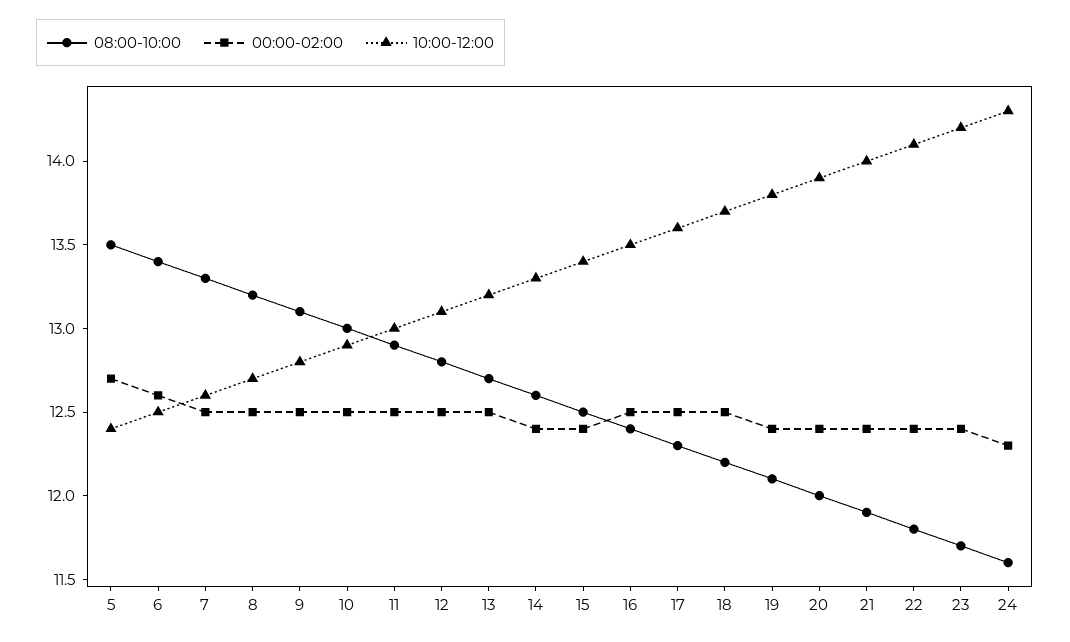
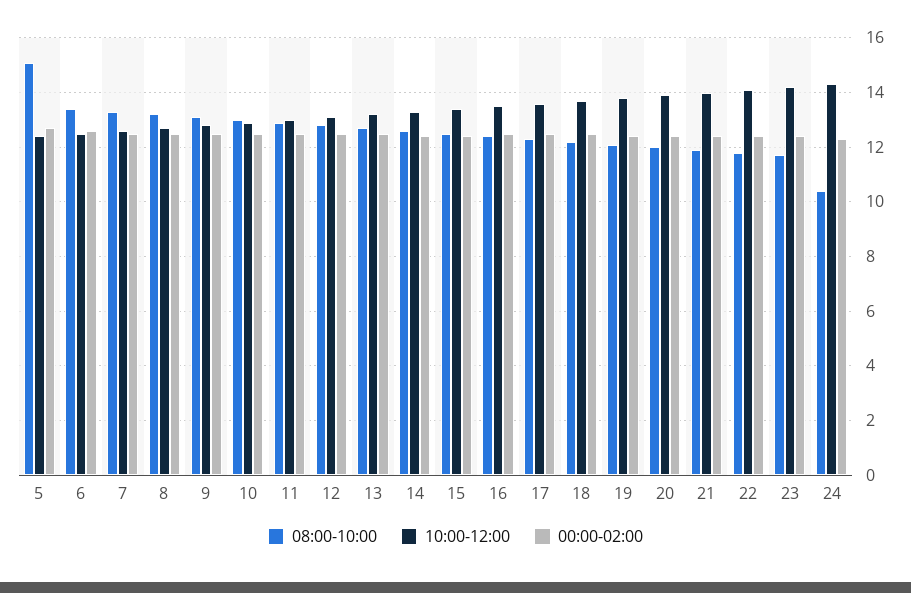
08:00-10:00, 5: 13.5 -> 15
08:00-10:00, 24: 11.6 -> 10.5

